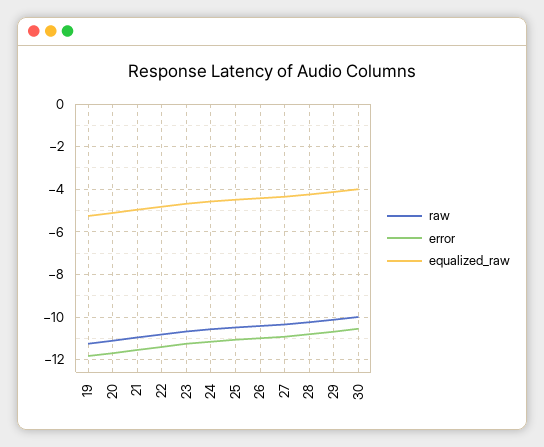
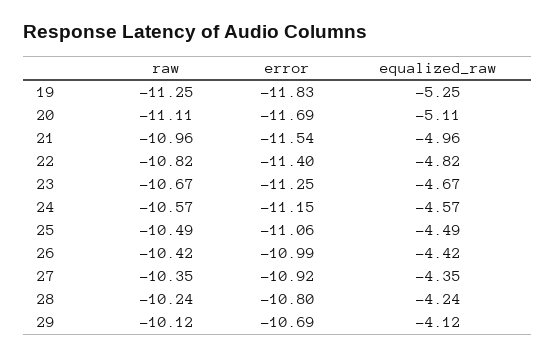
raw, 30: -10 -> none
error, 30: -10.5 -> none
equalized_raw, 30: -4 -> none

